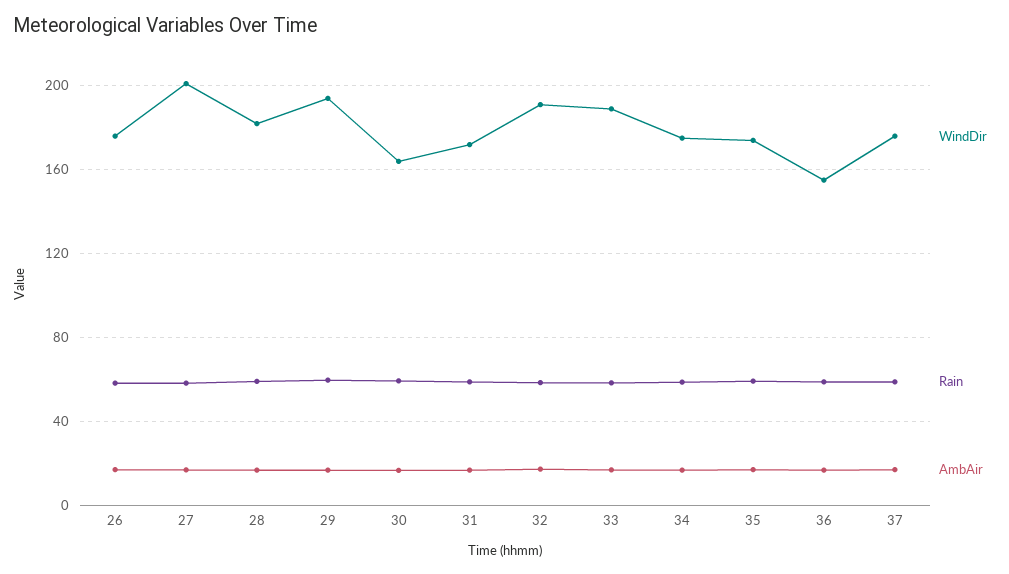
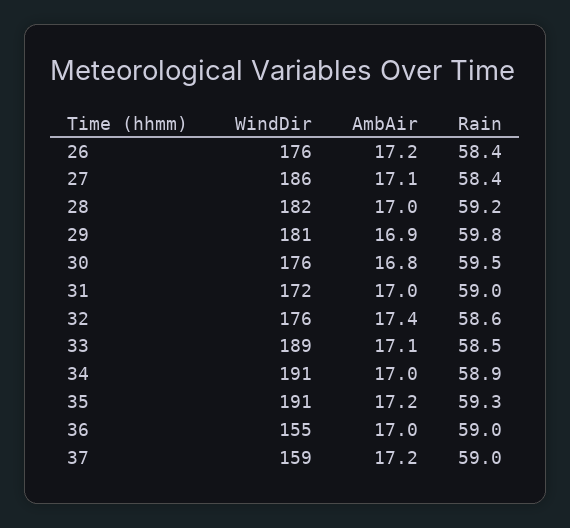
WindDir, 27: 200 -> 186
WindDir, 29: 195 -> 181
WindDir, 30: 165 -> 176
WindDir, 32: 190 -> 176
WindDir, 34: 175 -> 191
WindDir, 35: 175 -> 191
WindDir, 37: 175 -> 159

